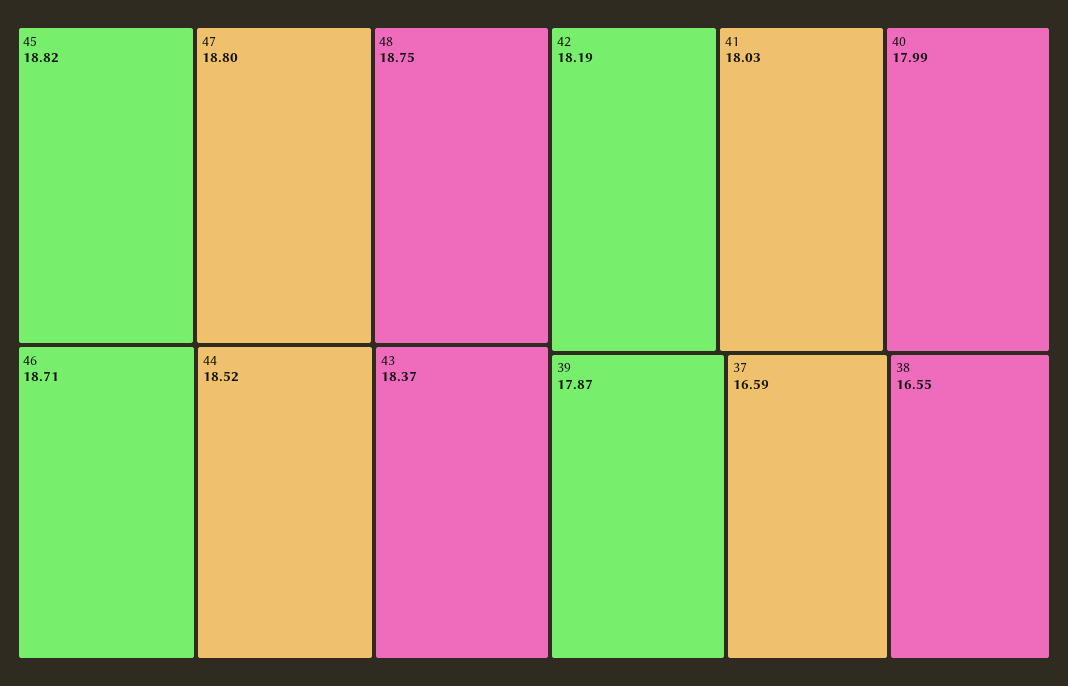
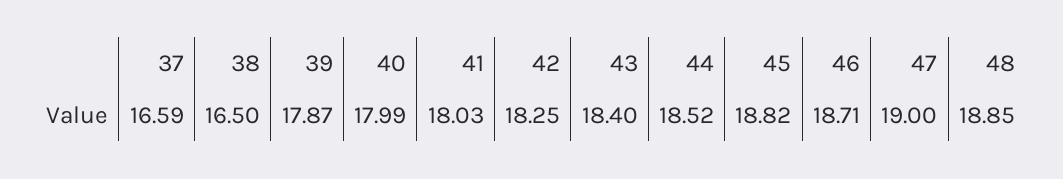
47: 18.8 -> 19
48: 18.75 -> 18.85
43: 18.37 -> 18.4
42: 18.19 -> 18.25
38: 16.55 -> 16.5

